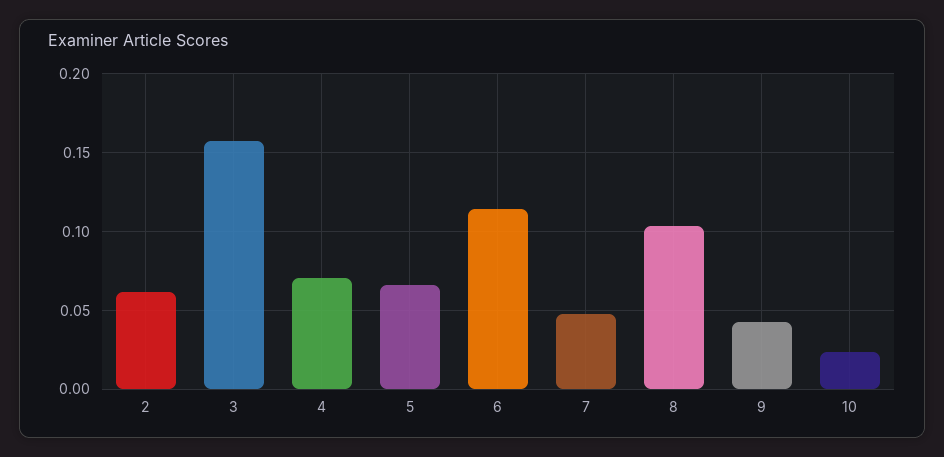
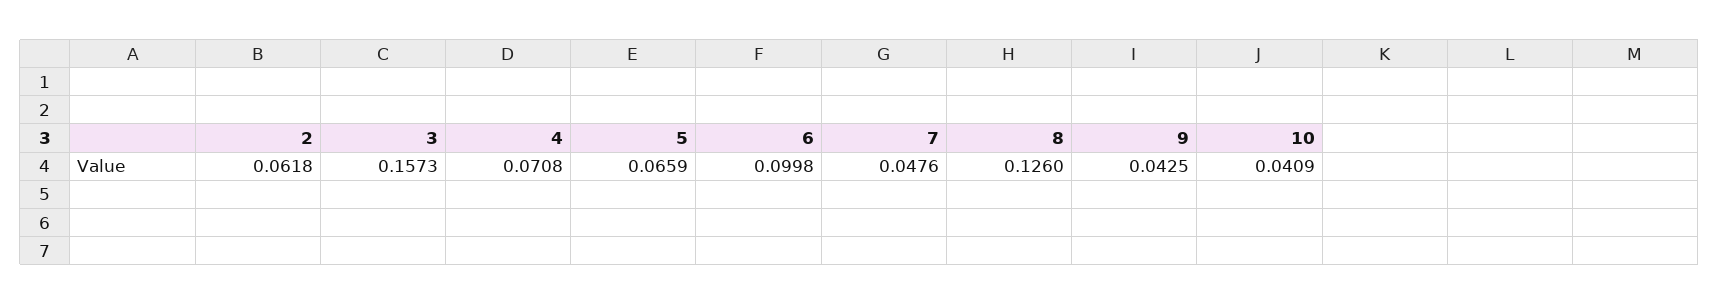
6: 0.115 -> 0.0998
8: 0.105 -> 0.126
10: 0.025 -> 0.0409

